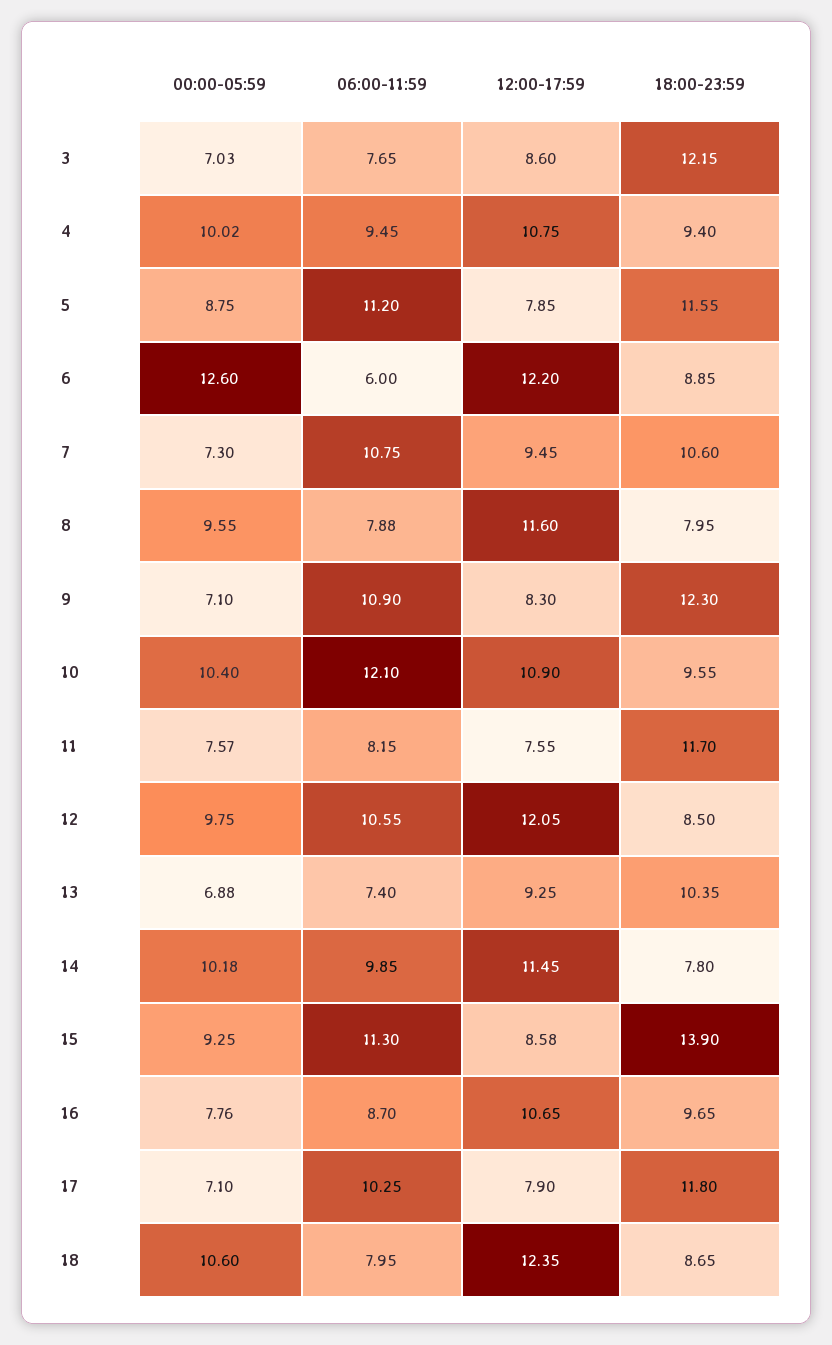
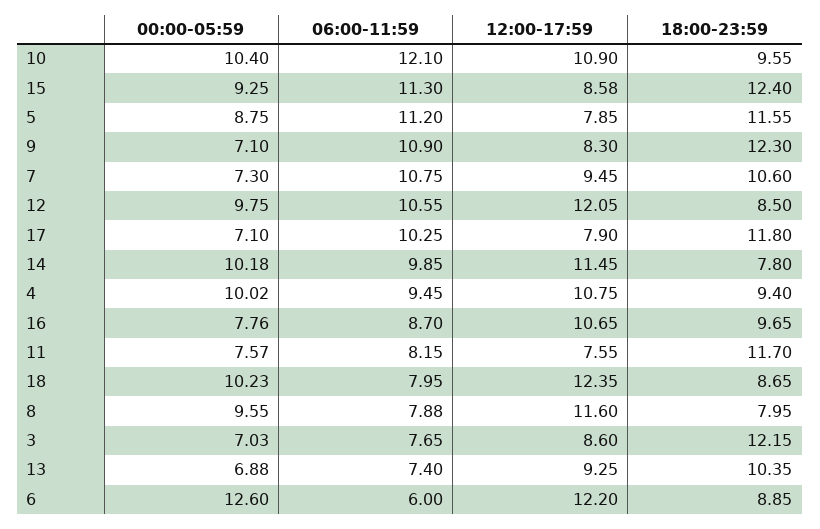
18:00-23:59, 15: 13.9 -> 12.4
00:00-05:59, 18: 10.6 -> 10.23

